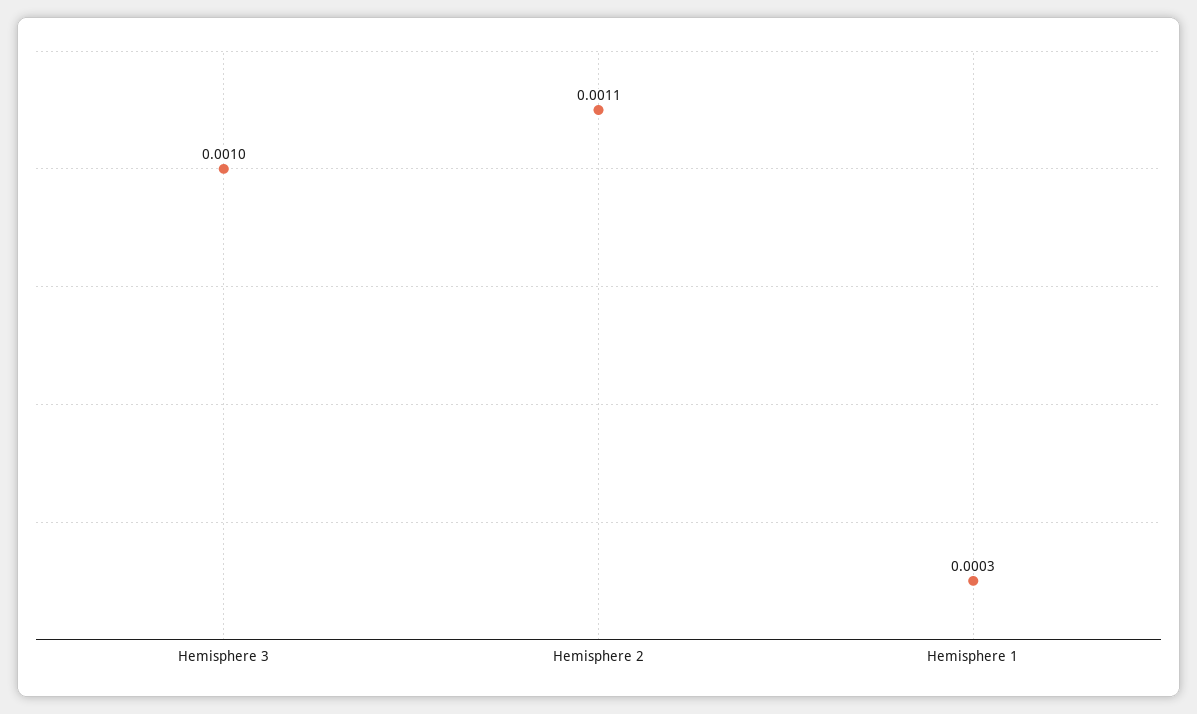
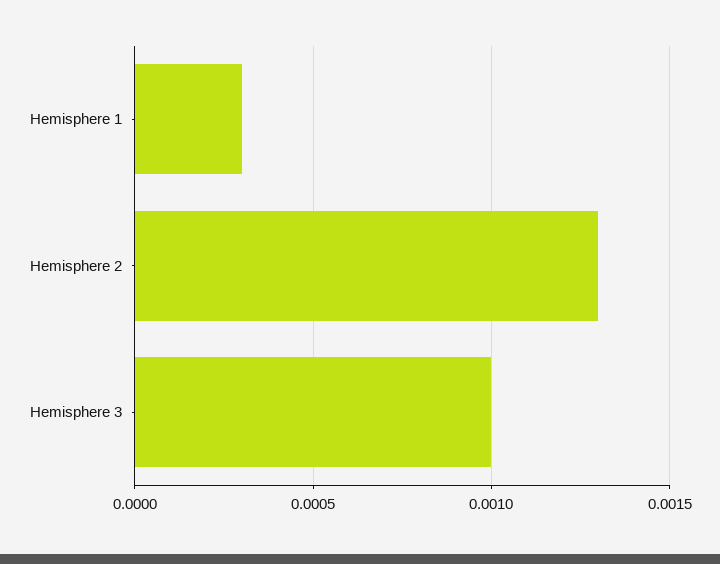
Hemisphere 2: 0.0011 -> 0.0013

